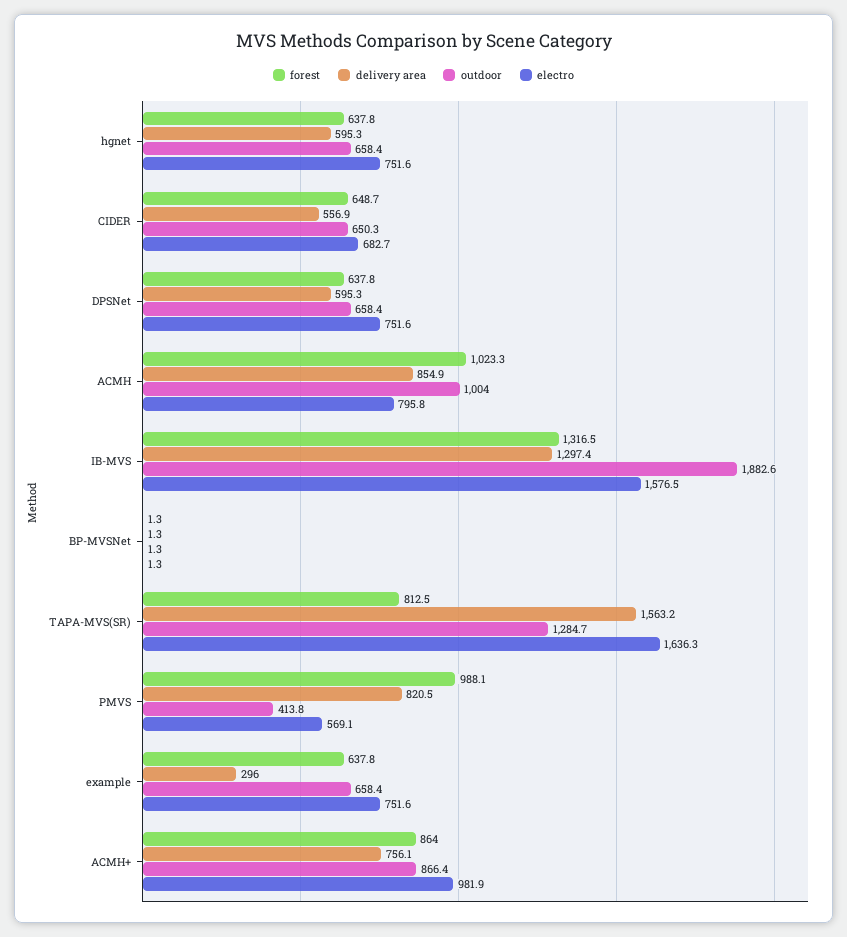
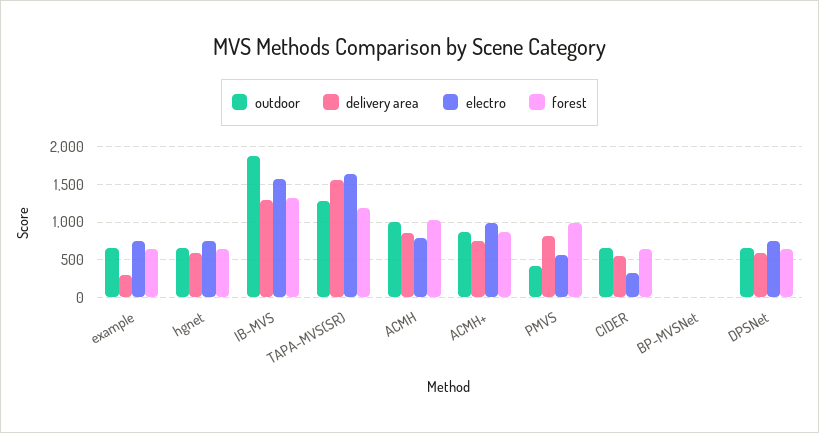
electro, CIDER: 682.7 -> 300
forest, TAPA-MVS(SR): 812.5 -> 1200

